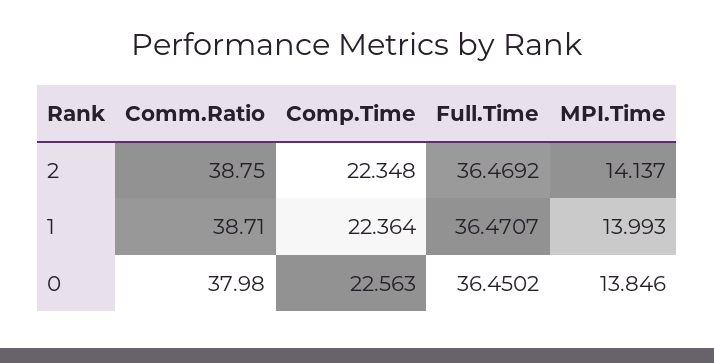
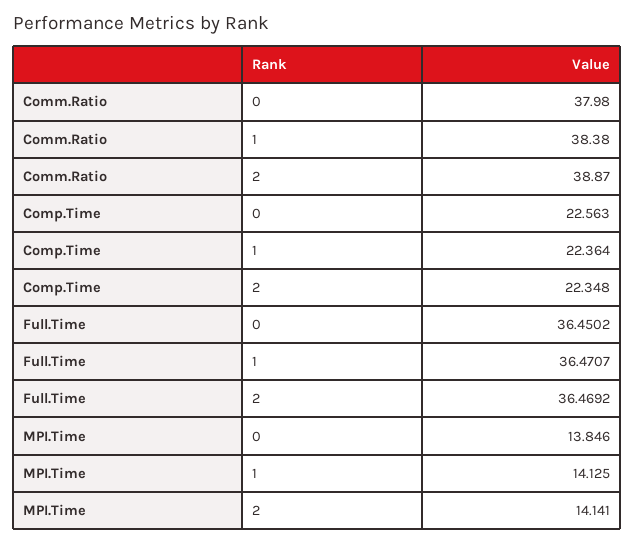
Comm.Ratio, 2: 38.75 -> 38.87
MPI.Time, 2: 14.137 -> 14.141
Comm.Ratio, 1: 38.71 -> 38.38
MPI.Time, 1: 13.993 -> 14.125

